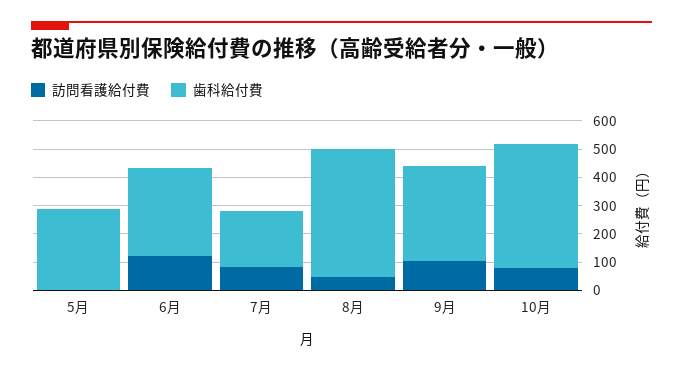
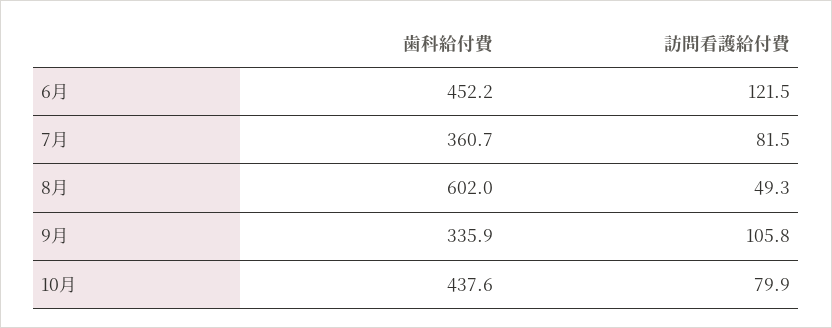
訪問看護給付費, 5月: 0 -> none
歯科給付費, 5月: 300 -> none
歯科給付費, 6月: 300 -> 452.2
歯科給付費, 7月: 200 -> 360.7
歯科給付費, 8月: 450 -> 602

